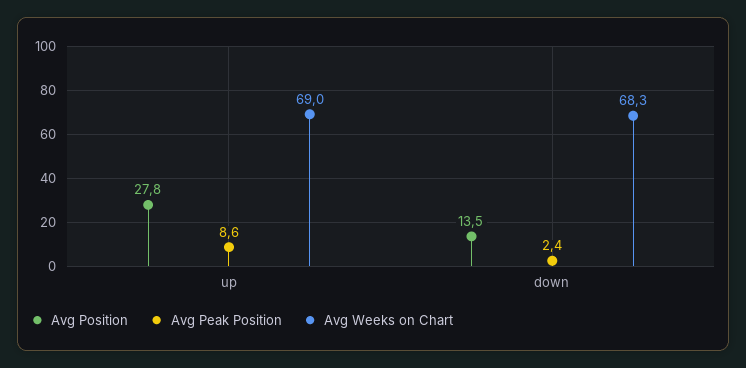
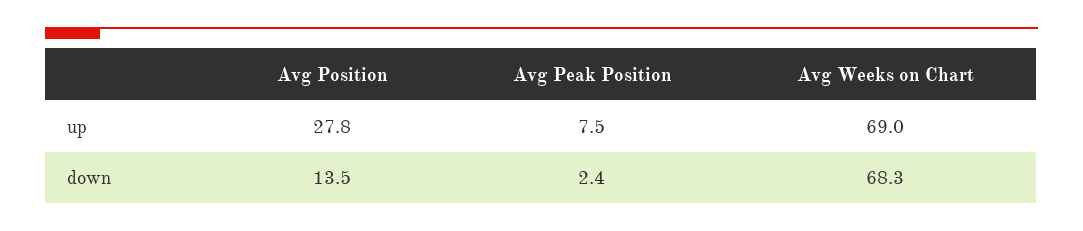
Avg Peak Position, up: 8.6 -> 7.5

